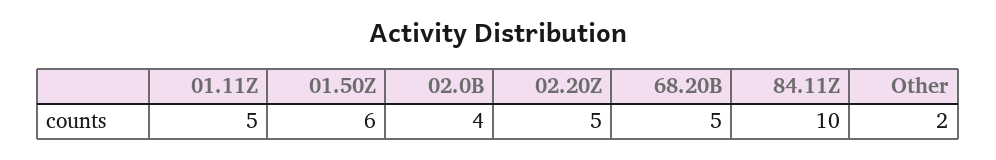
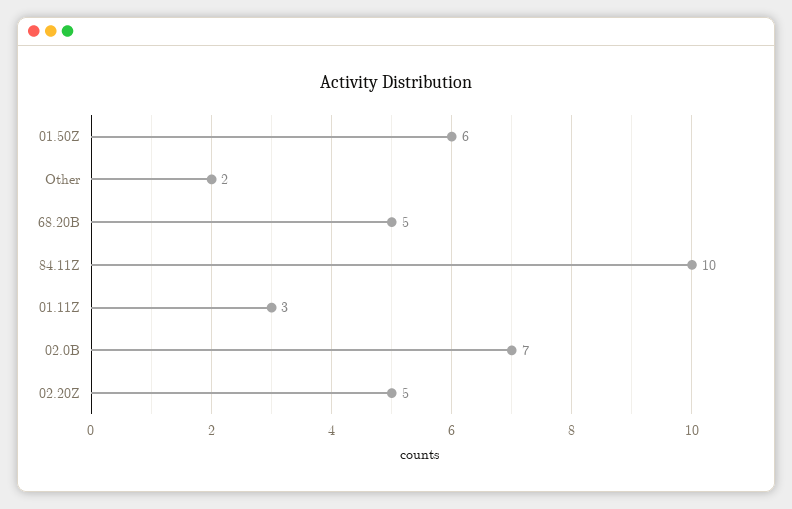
01.11Z: 5 -> 3
02.0B: 4 -> 7

